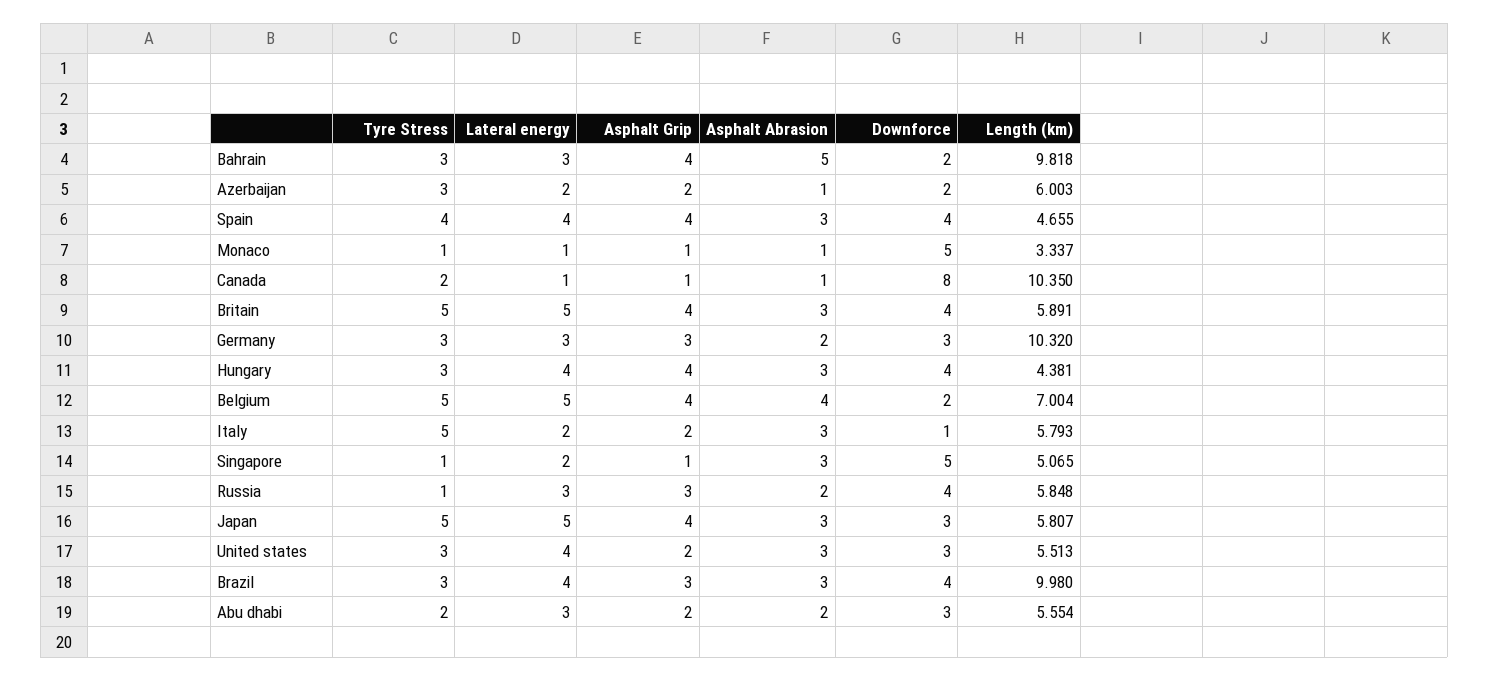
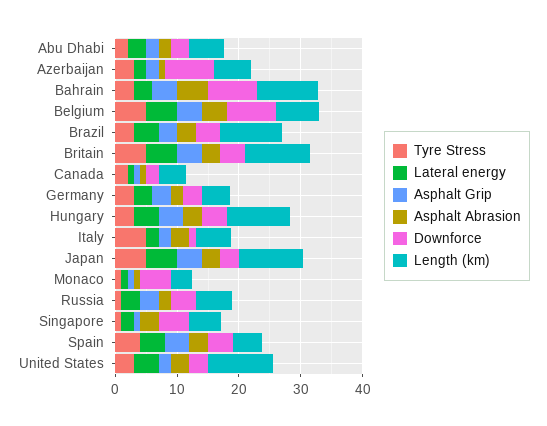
Downforce, Bahrain: 2 -> 8
Downforce, Azerbaijan: 2 -> 8
Downforce, Canada: 8 -> 2
Length (km), Canada: 10.35 -> 4
Length (km), Britain: 5.891 -> 10
Length (km), Germany: 10.32 -> 4
Length (km), Hungary: 4.381 -> 10
Downforce, Belgium: 2 -> 8
Length (km), Japan: 5.807 -> 10
Length (km), United states: 5.513 -> 10

